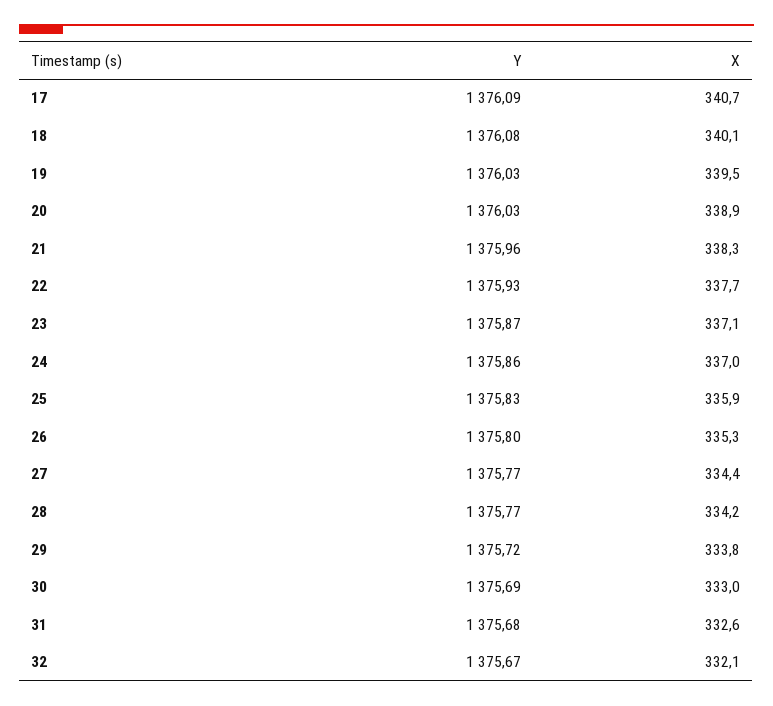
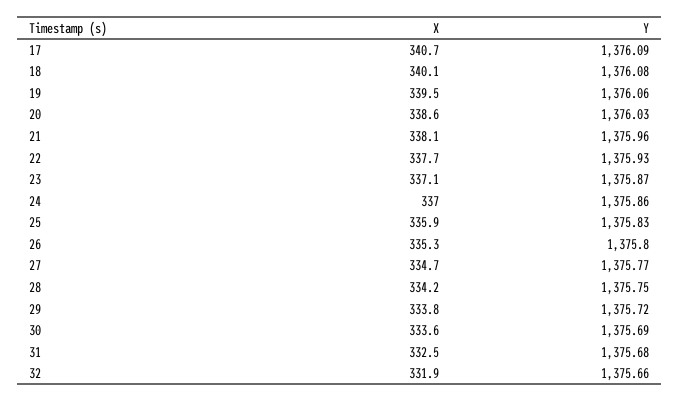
Y, 19: 1376.03 -> 1376.06
X, 20: 338.9 -> 338.6
X, 21: 338.3 -> 338.1
X, 27: 334.4 -> 334.7
Y, 28: 1375.77 -> 1375.75
X, 30: 333 -> 333.6
X, 31: 332.6 -> 332.5
Y, 32: 1375.67 -> 1375.66
X, 32: 332.1 -> 331.9

